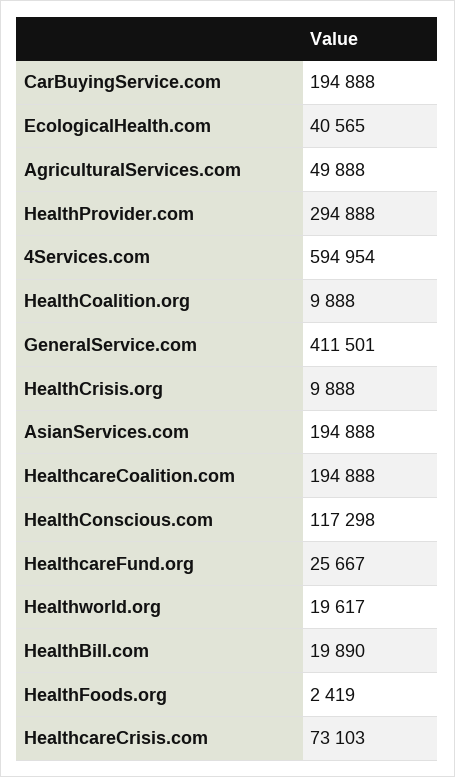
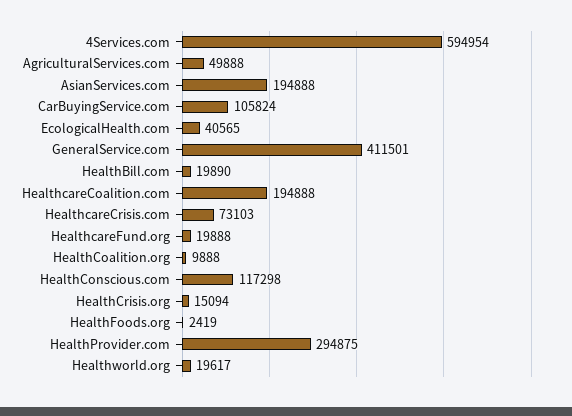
CarBuyingService.com: 194888 -> 105824
HealthProvider.com: 294888 -> 294875
HealthCrisis.org: 9888 -> 15094
HealthcareFund.org: 25667 -> 19888

